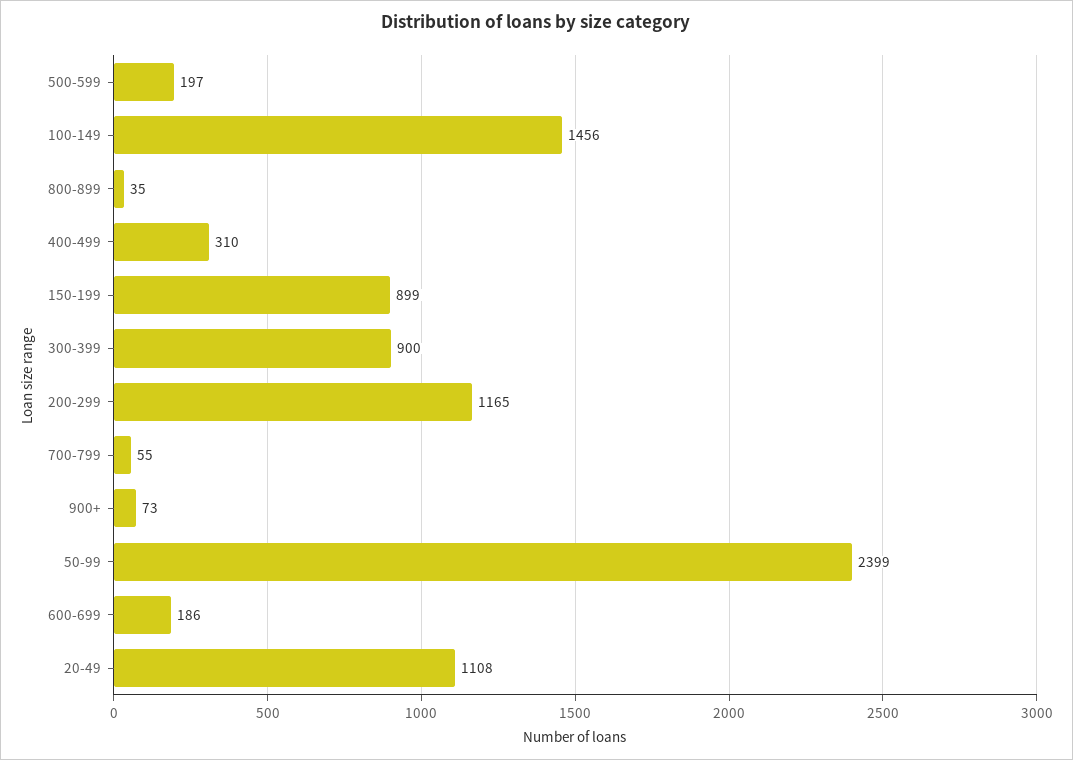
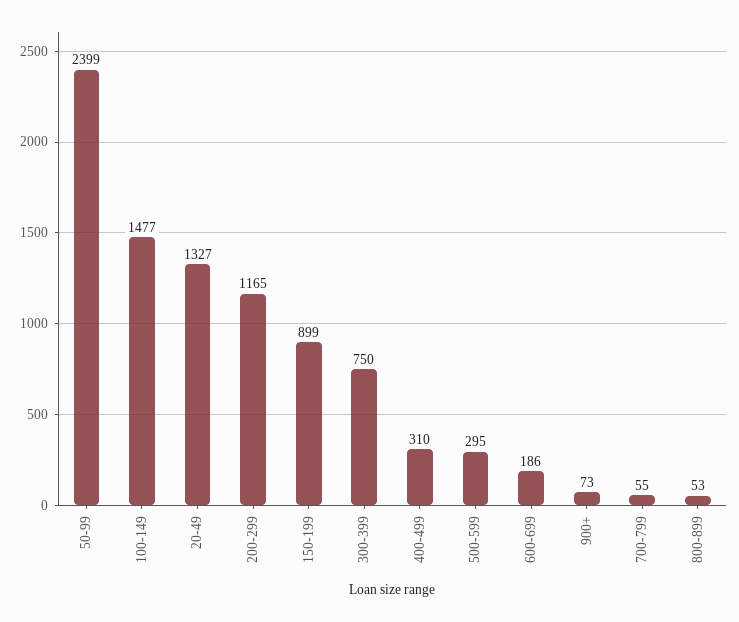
500-599: 197 -> 295
100-149: 1456 -> 1477
800-899: 35 -> 53
300-399: 900 -> 750
20-49: 1108 -> 1327

